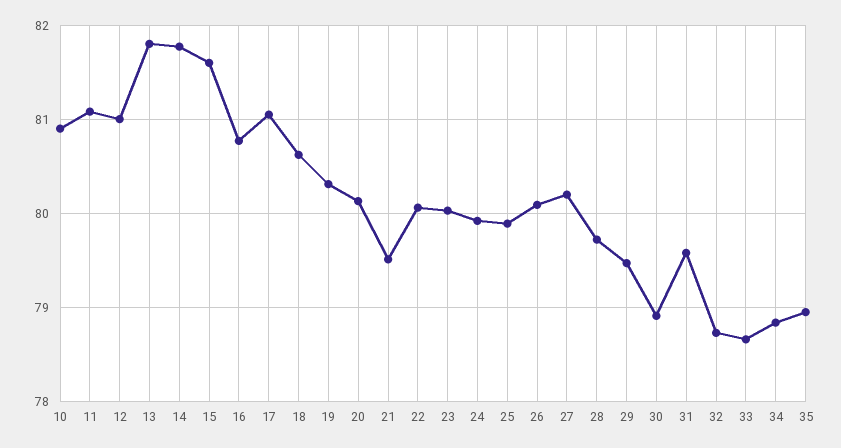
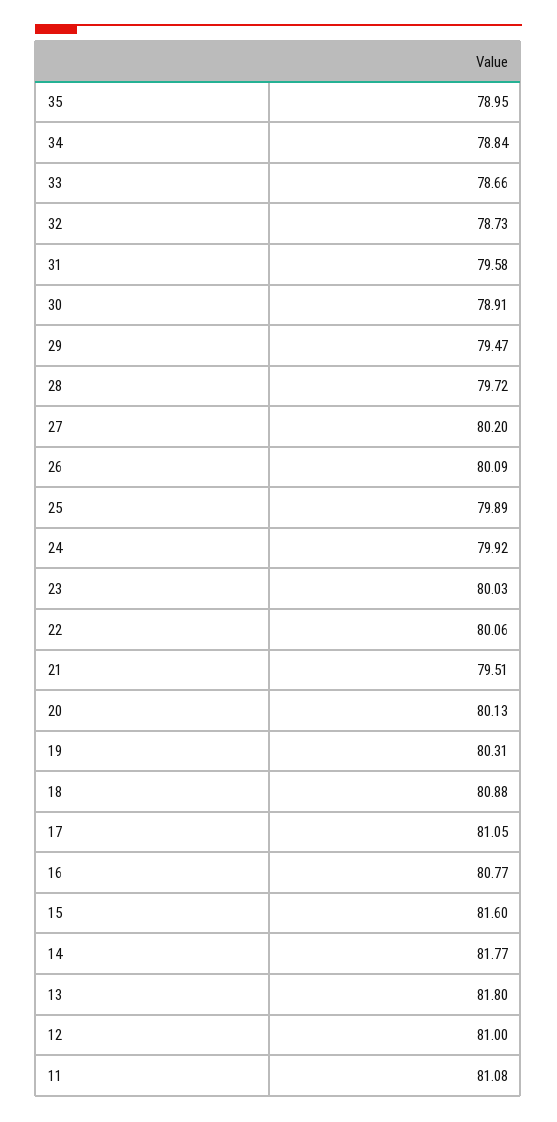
10: 80.9 -> none
18: 80.6 -> 80.88

